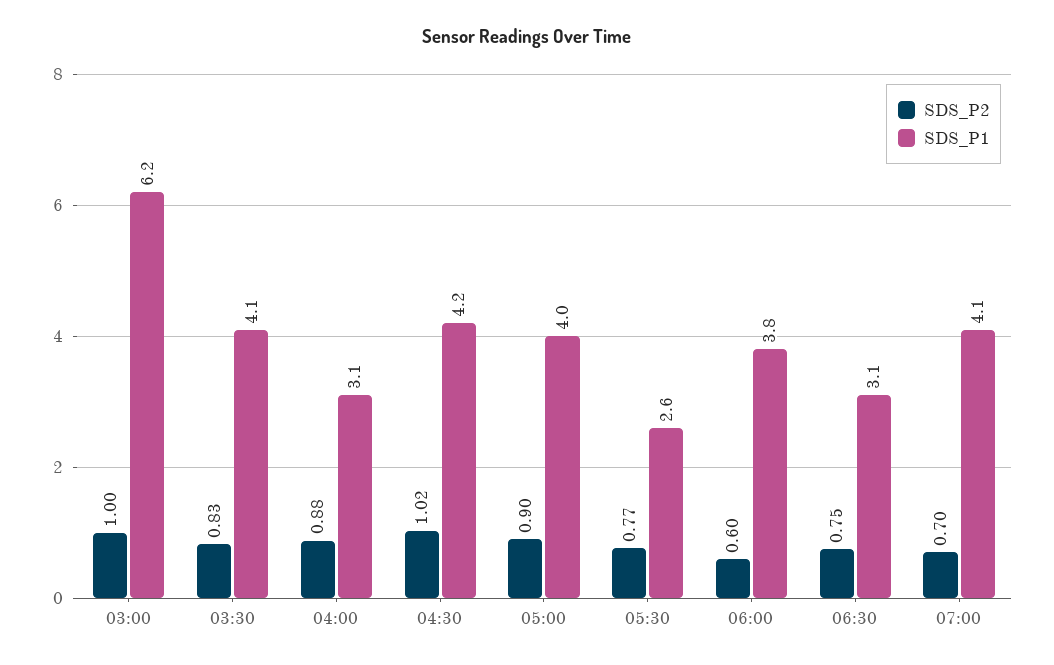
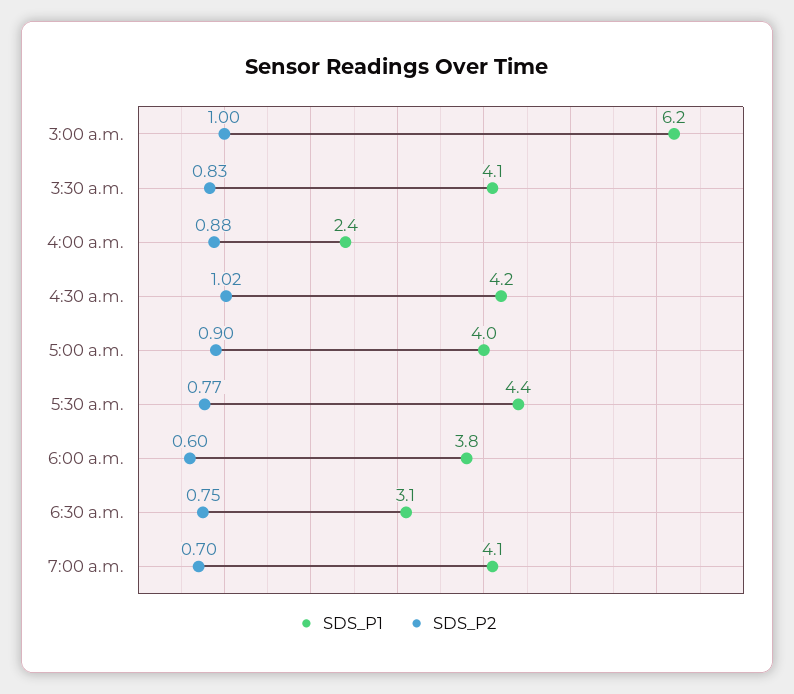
SDS_P1, 04:00: 3.1 -> 2.4
SDS_P1, 05:30: 2.6 -> 4.4

